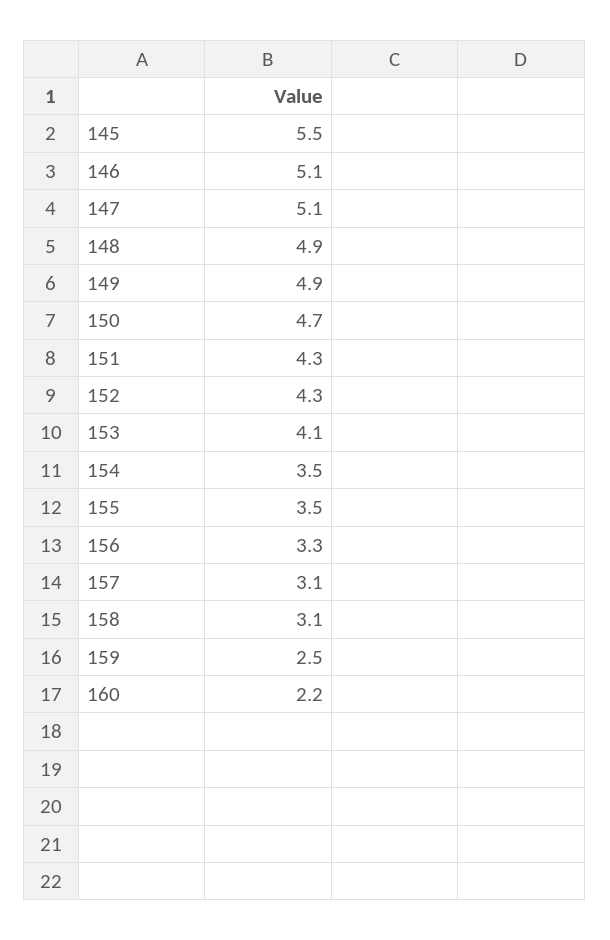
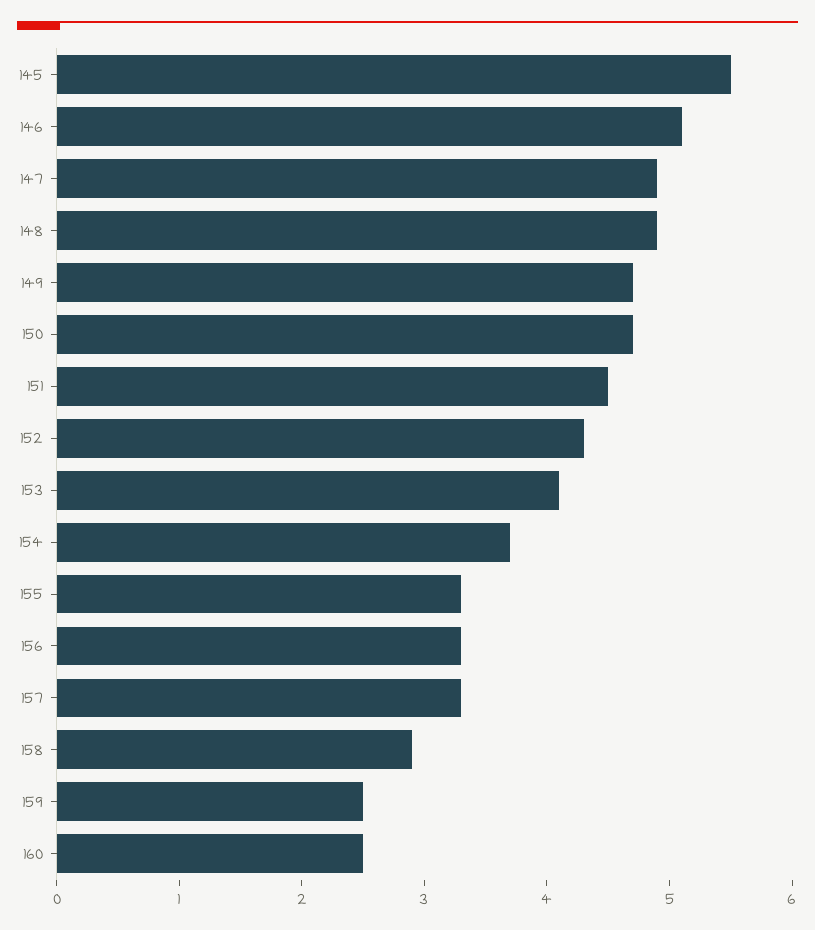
147: 5.1 -> 4.9
149: 4.9 -> 4.7
151: 4.3 -> 4.5
154: 3.5 -> 3.7
155: 3.5 -> 3.3
157: 3.1 -> 3.3
158: 3.1 -> 2.9
160: 2.2 -> 2.5

